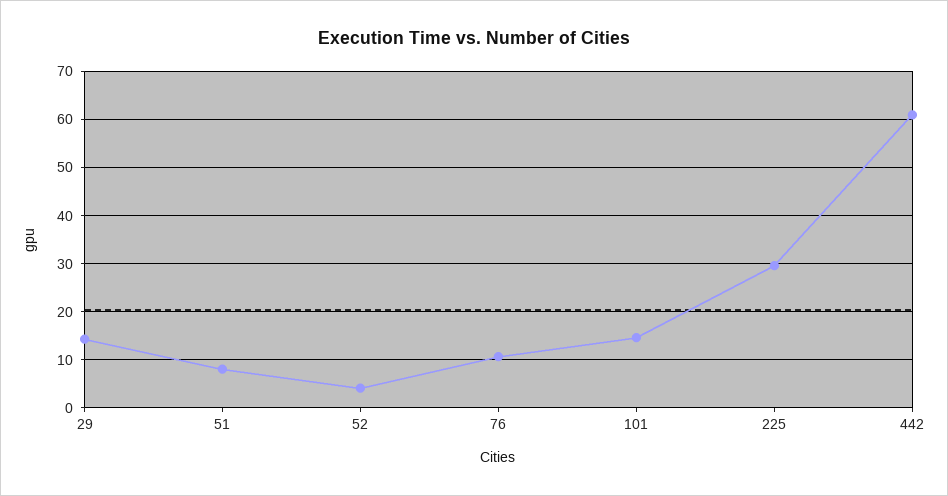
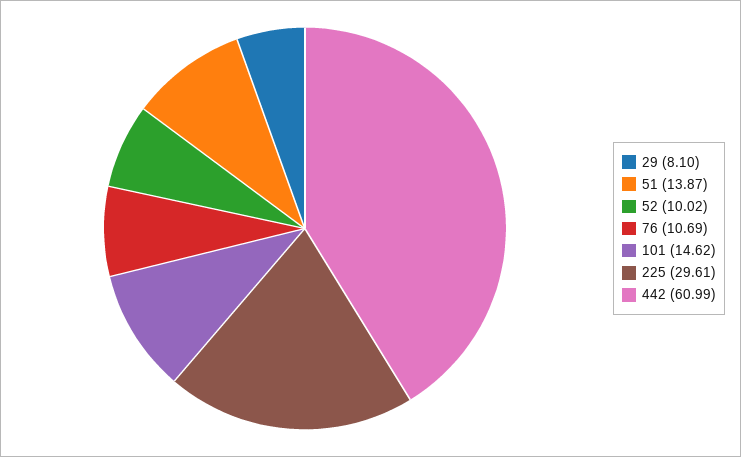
29: 14 -> 8.1
51: 8 -> 13.87
52: 4 -> 10.02

